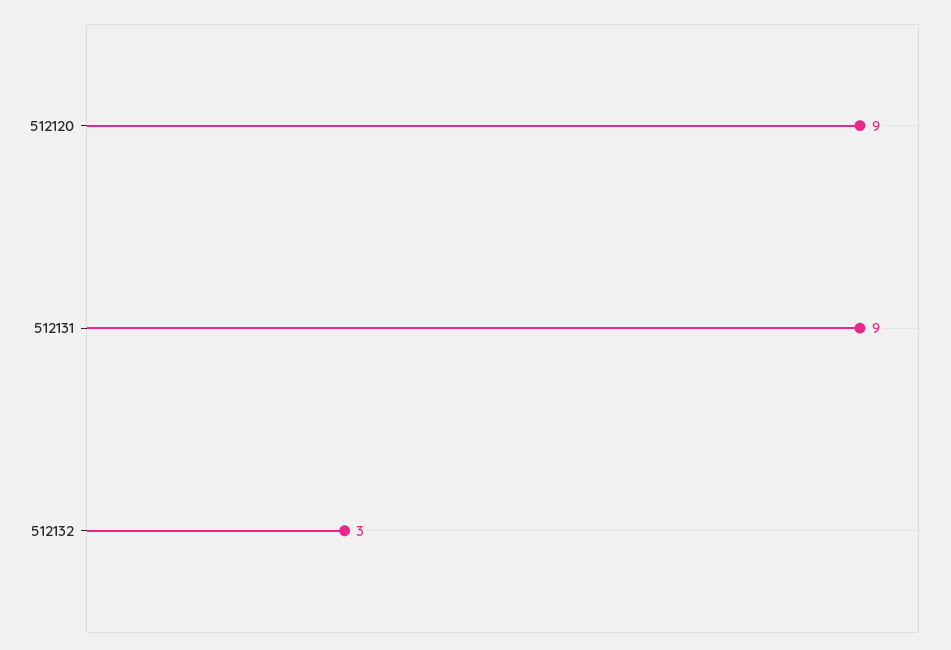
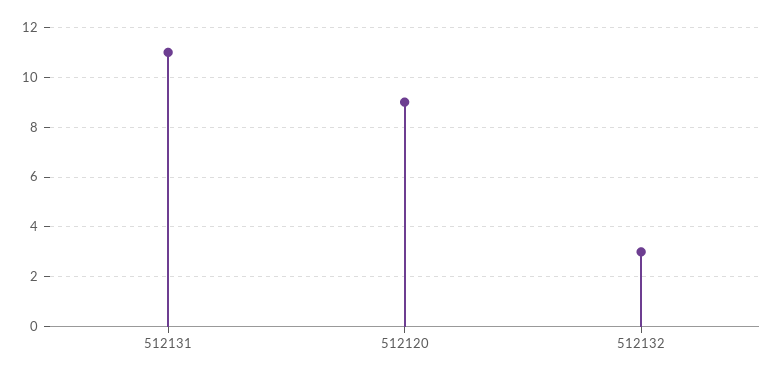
512131: 9 -> 11

